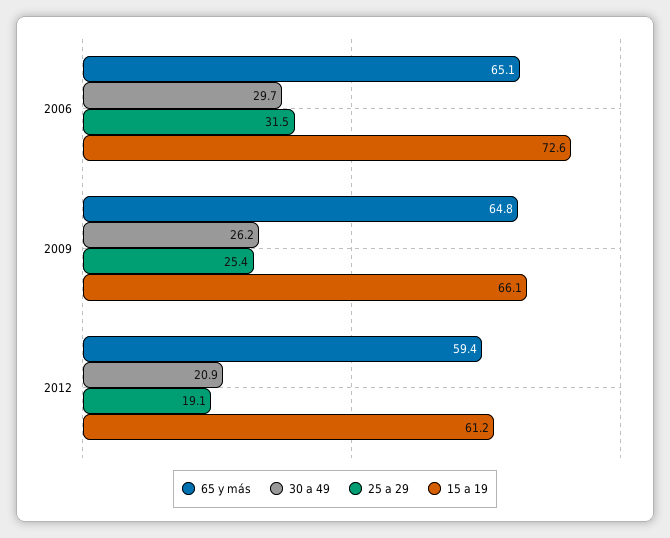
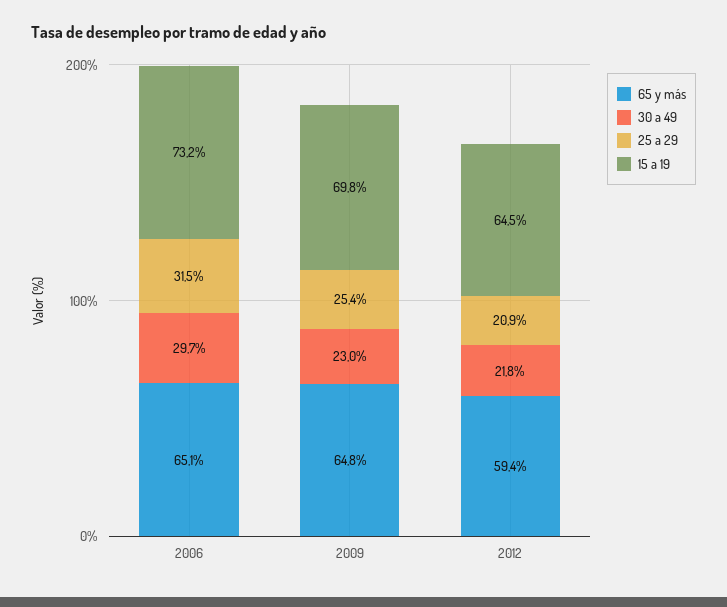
15 a 19, 2006: 72.6 -> 73.2
30 a 49, 2009: 26.2 -> 23
15 a 19, 2009: 66.1 -> 69.8
30 a 49, 2012: 20.9 -> 21.8
25 a 29, 2012: 19.1 -> 20.9
15 a 19, 2012: 61.2 -> 64.5

